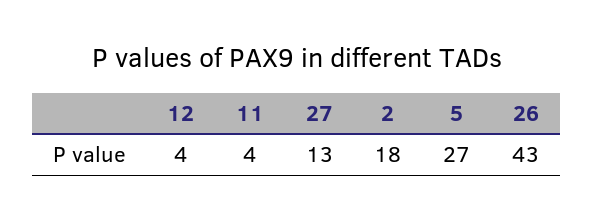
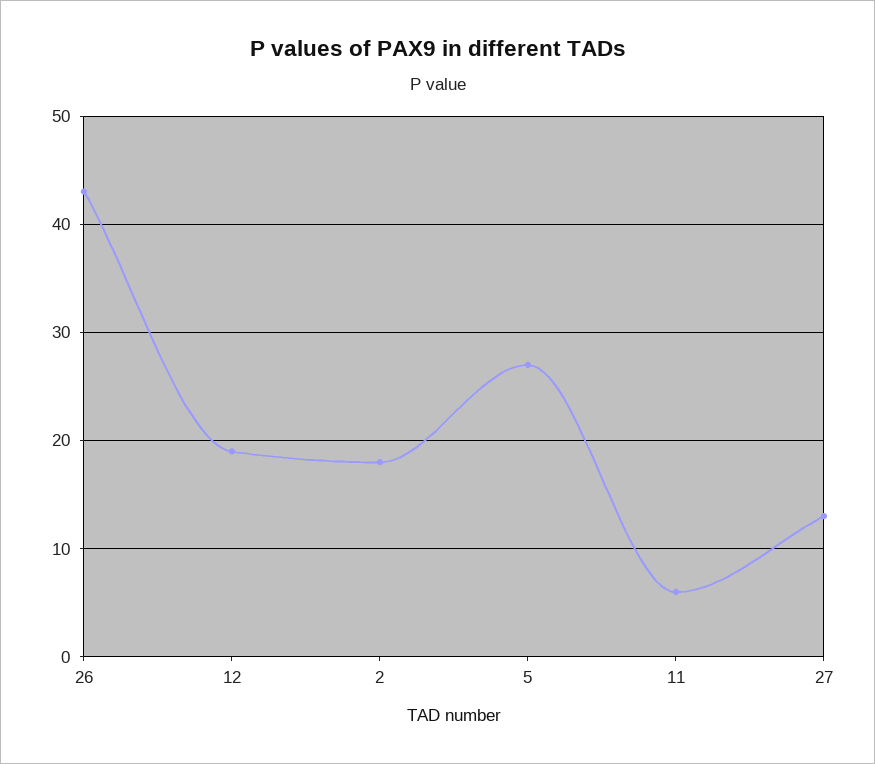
12: 4 -> 19
11: 4 -> 6

